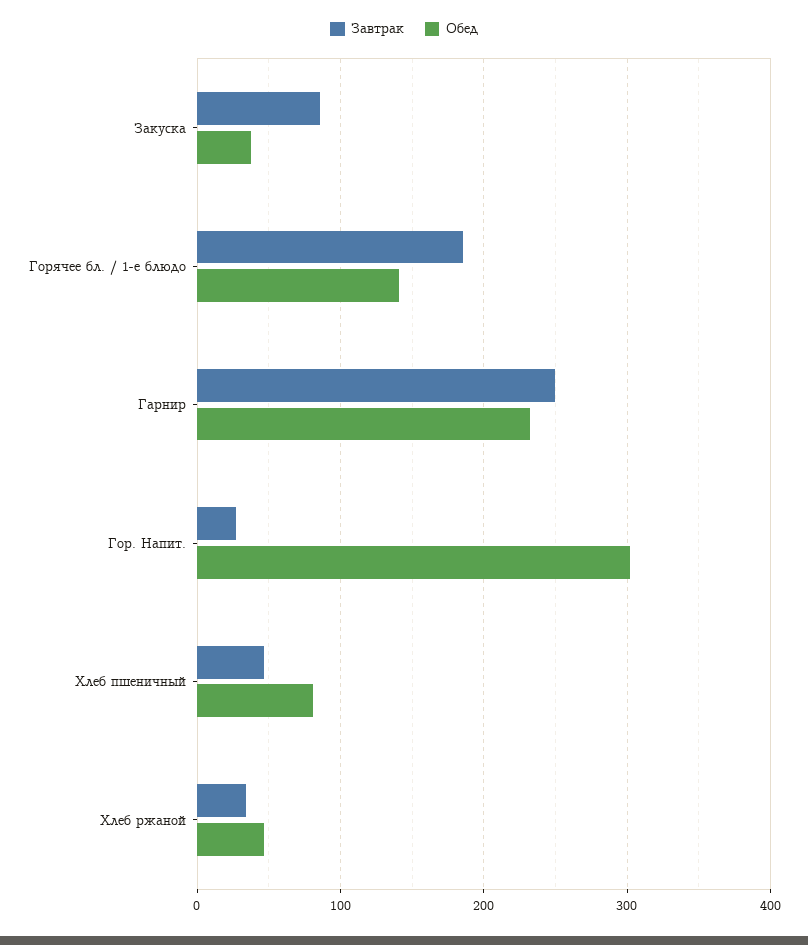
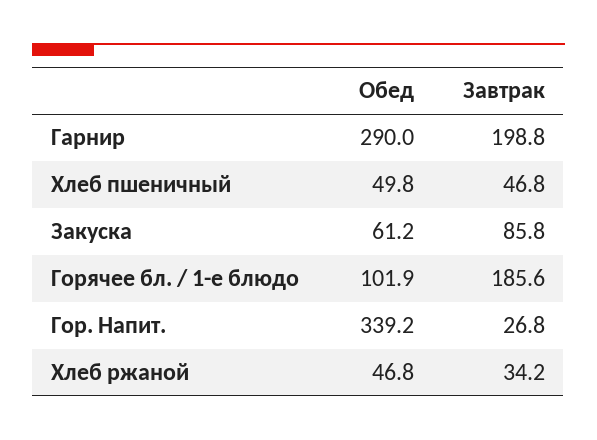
Обед, Закуска: 40 -> 61.2
Обед, Горячее бл. / 1-е блюдо: 140 -> 101.9
Завтрак, Гарнир: 250 -> 198.8
Обед, Гарнир: 230 -> 290
Обед, Гор. Напит.: 300 -> 339.2
Обед, Хлеб пшеничный: 80 -> 49.8

